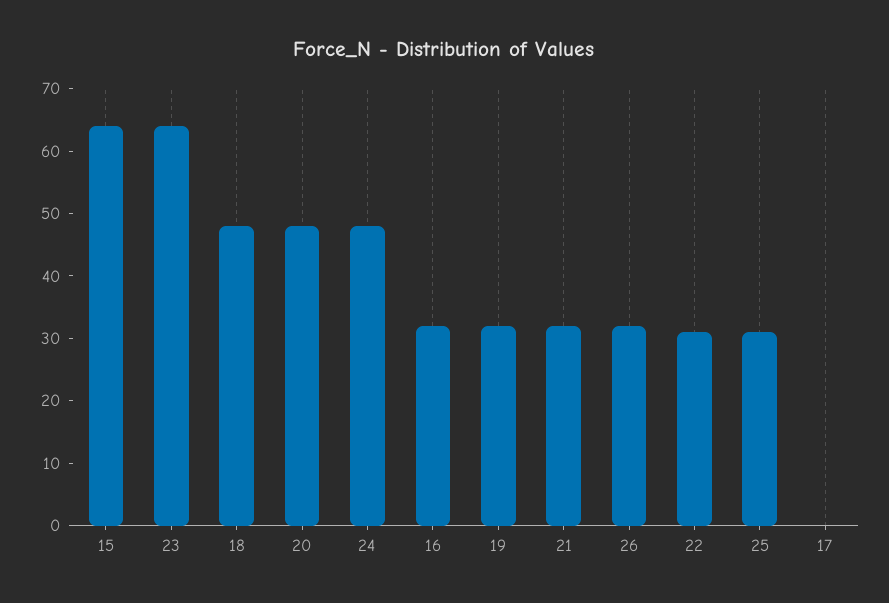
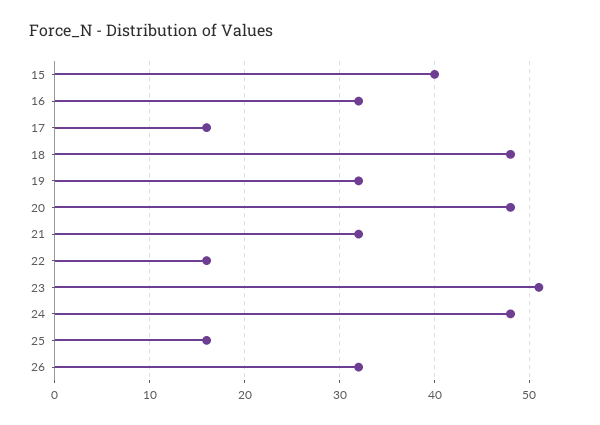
15: 65 -> 40
23: 65 -> 51
22: 30 -> 16
25: 30 -> 16
17: 0 -> 16

